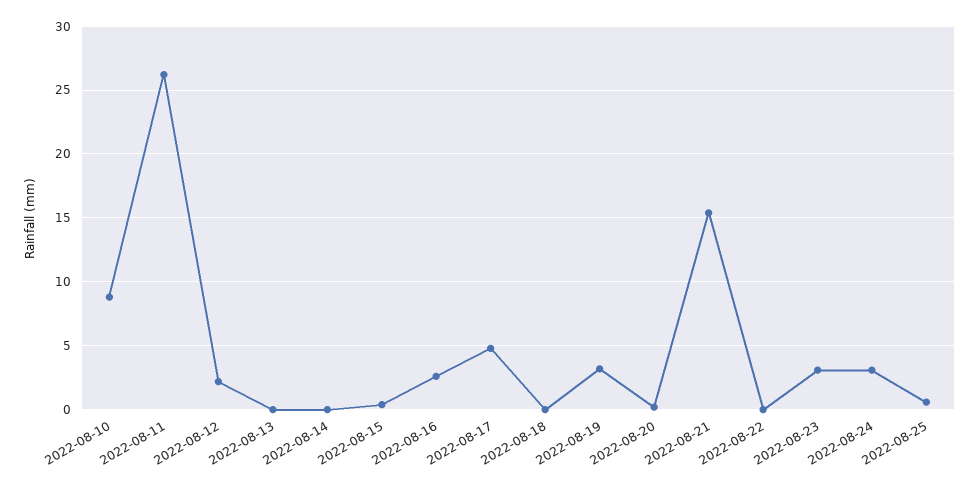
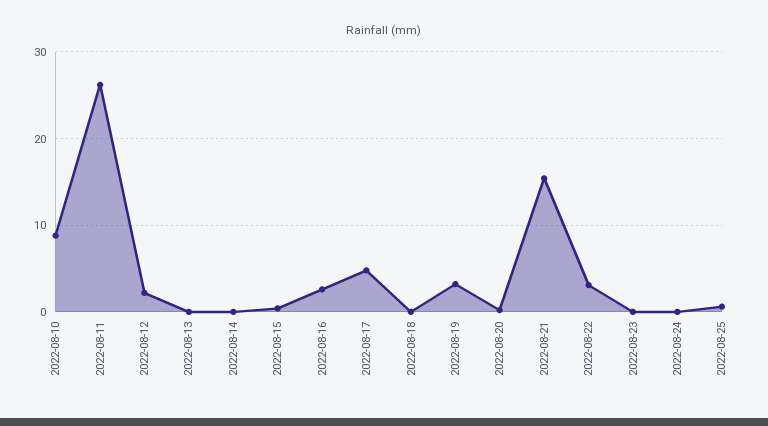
2022-08-22: 0 -> 3
2022-08-23: 3 -> 0
2022-08-24: 3 -> 0

